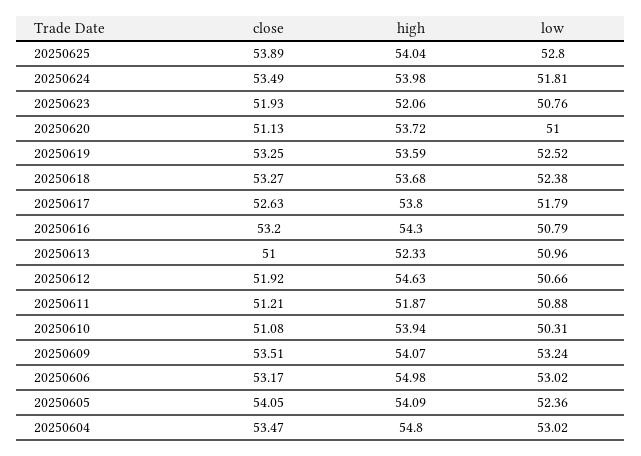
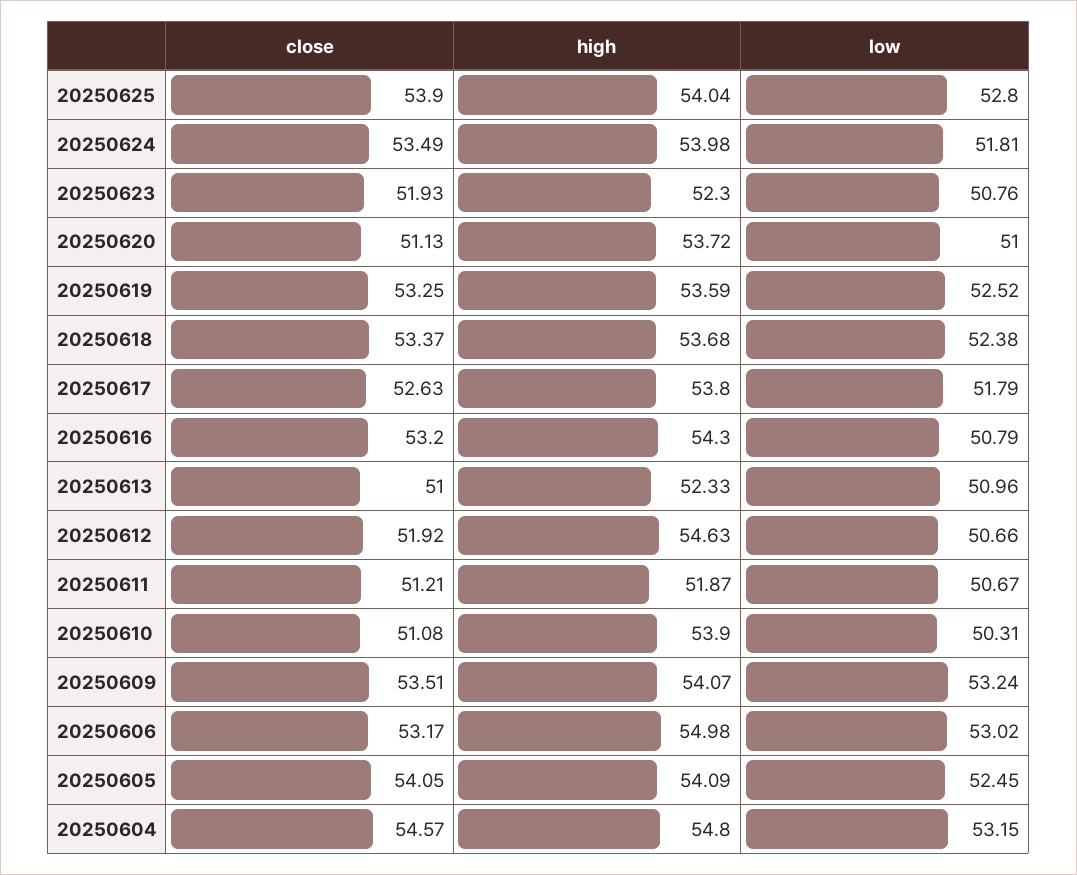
close, 20250625: 53.89 -> 53.9
high, 20250623: 52.06 -> 52.3
close, 20250618: 53.27 -> 53.37
low, 20250611: 50.88 -> 50.67
high, 20250610: 53.94 -> 53.9
low, 20250605: 52.36 -> 52.45
close, 20250604: 53.47 -> 54.57
low, 20250604: 53.02 -> 53.15

